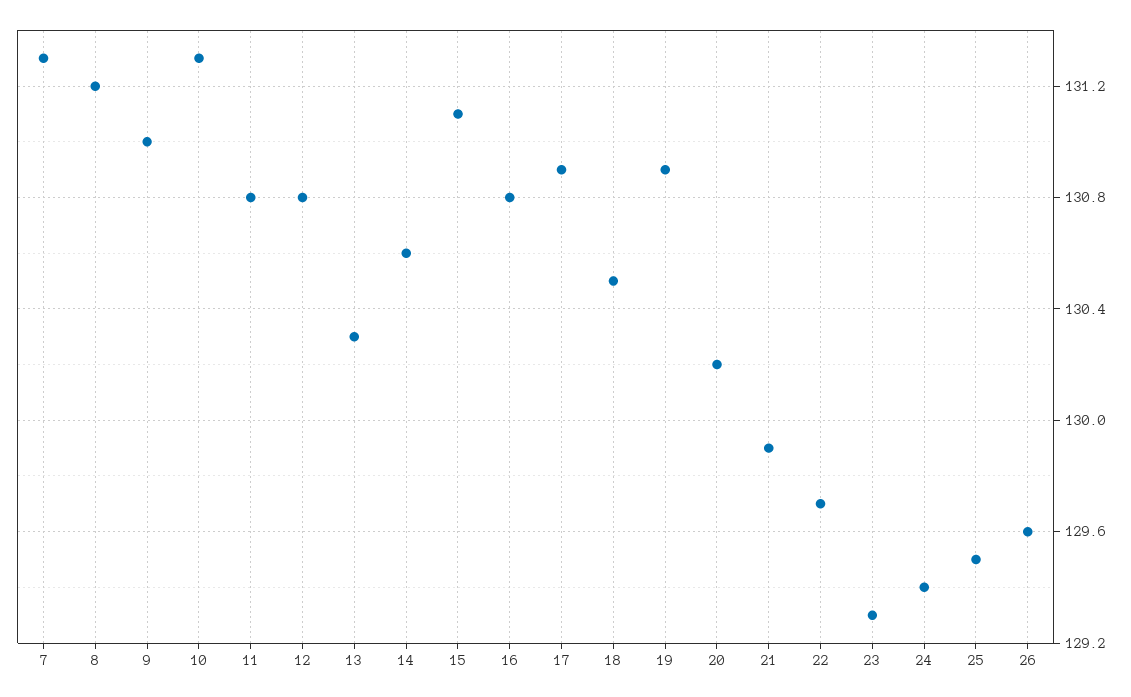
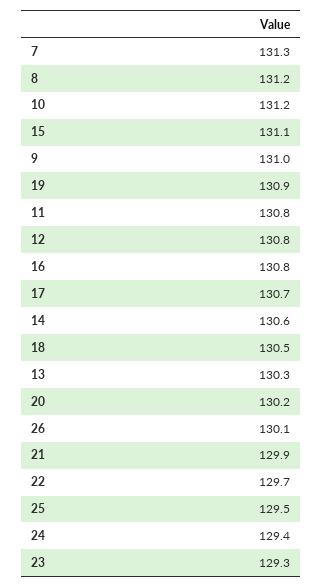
10: 131.3 -> 131.2
17: 130.9 -> 130.7
26: 129.6 -> 130.1

